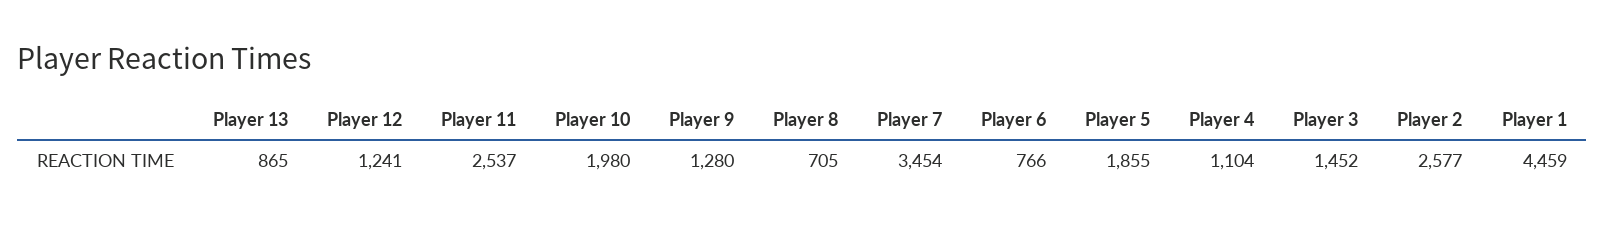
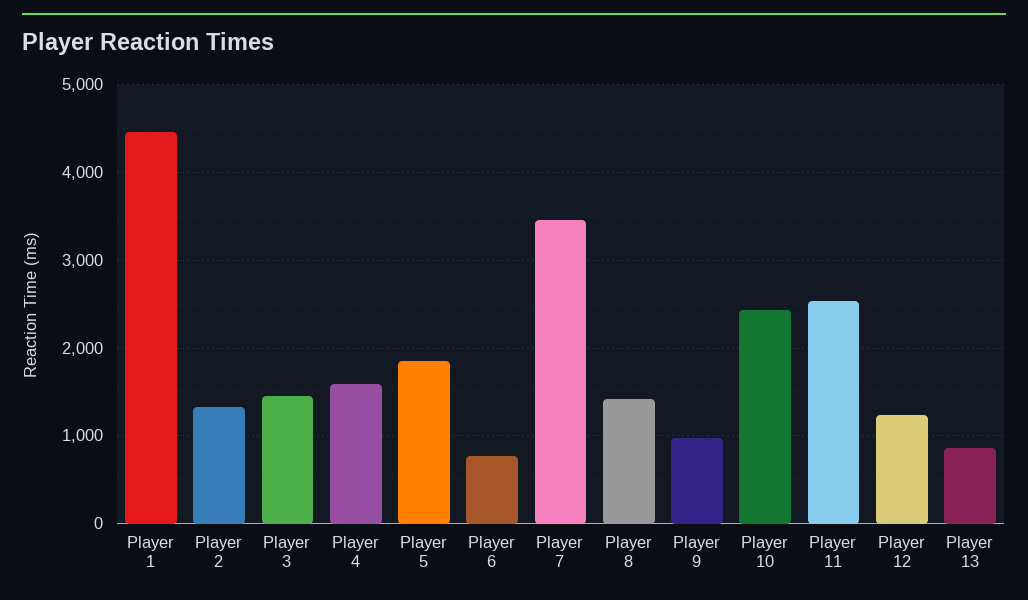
Player 10: 1980 -> 2400
Player 9: 1280 -> 1000
Player 8: 705 -> 1400
Player 4: 1104 -> 1600
Player 2: 2577 -> 1300

